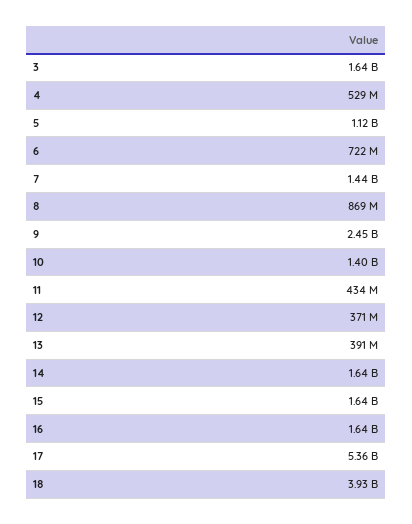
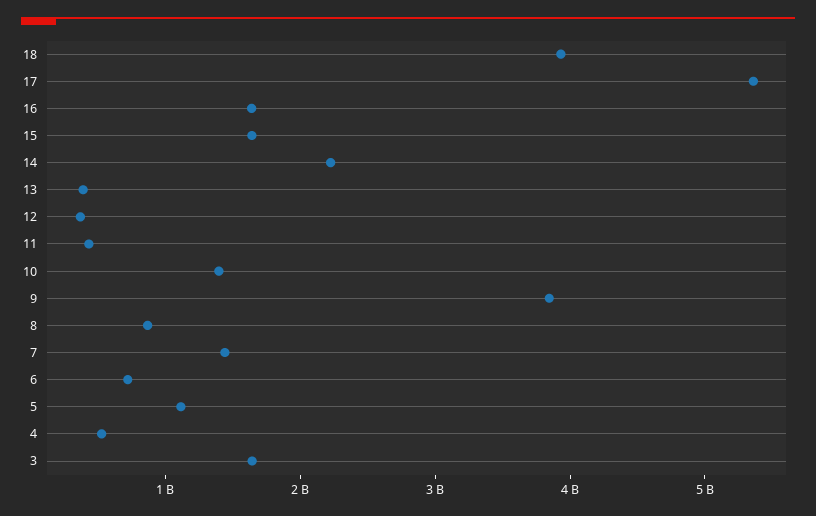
9: 2450000000 -> 3800000000
14: 1640000000 -> 2200000000

